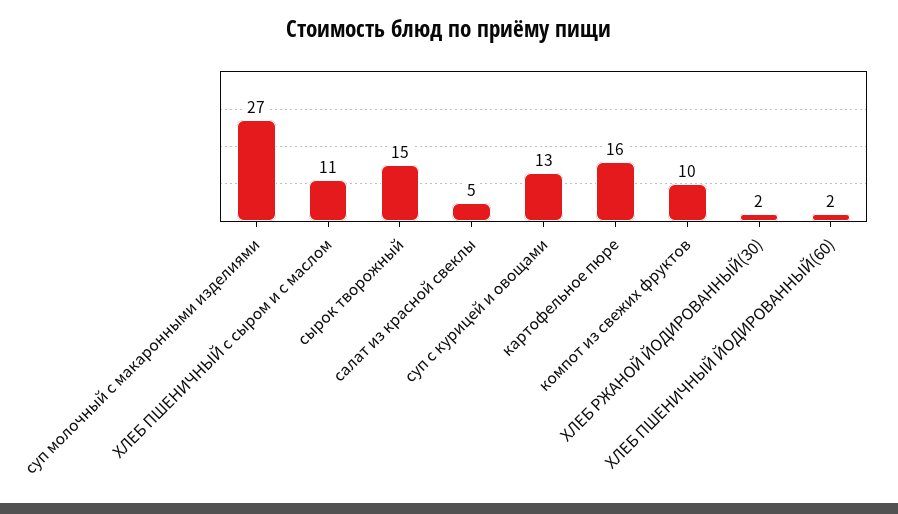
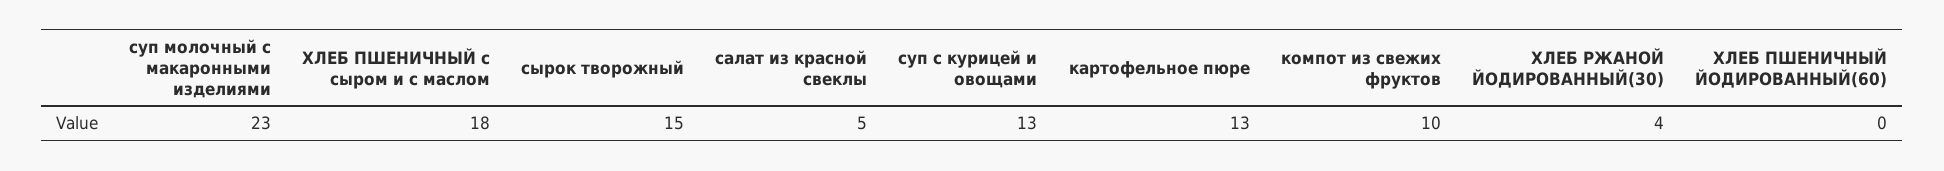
суп молочный с макаронными изделиями: 27 -> 23
ХЛЕБ ПШЕНИЧНЫЙ с сыром и с маслом: 11 -> 18
картофельное пюре: 16 -> 13
ХЛЕБ РЖАНОЙ ЙОДИРОВАННЫЙ(30): 2 -> 4
ХЛЕБ ПШЕНИЧНЫЙ ЙОДИРОВАННЫЙ(60): 2 -> 0

